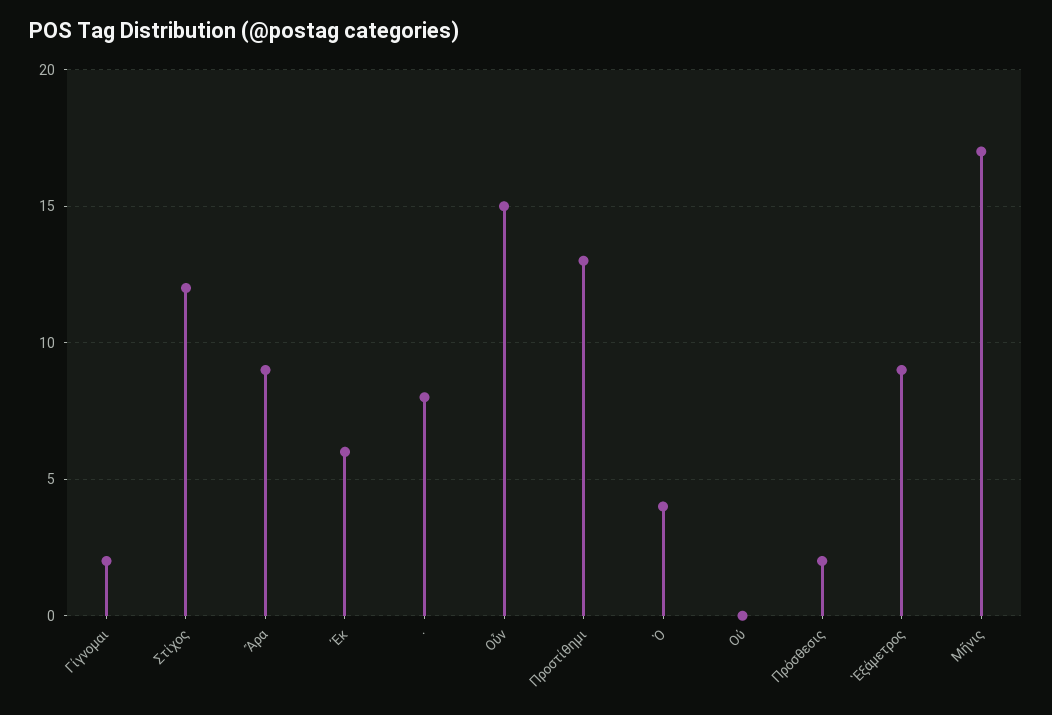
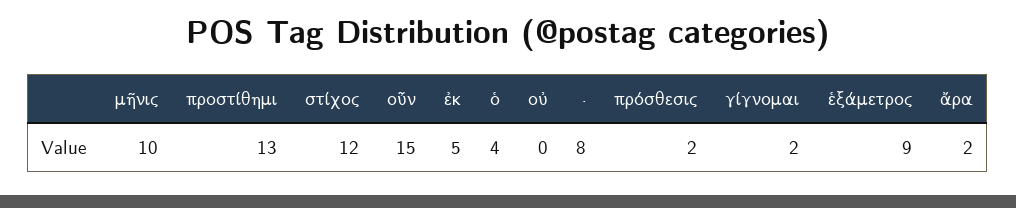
Ἄρα: 9 -> 2
Ἐκ: 6 -> 5
Μῆνις: 17 -> 10

